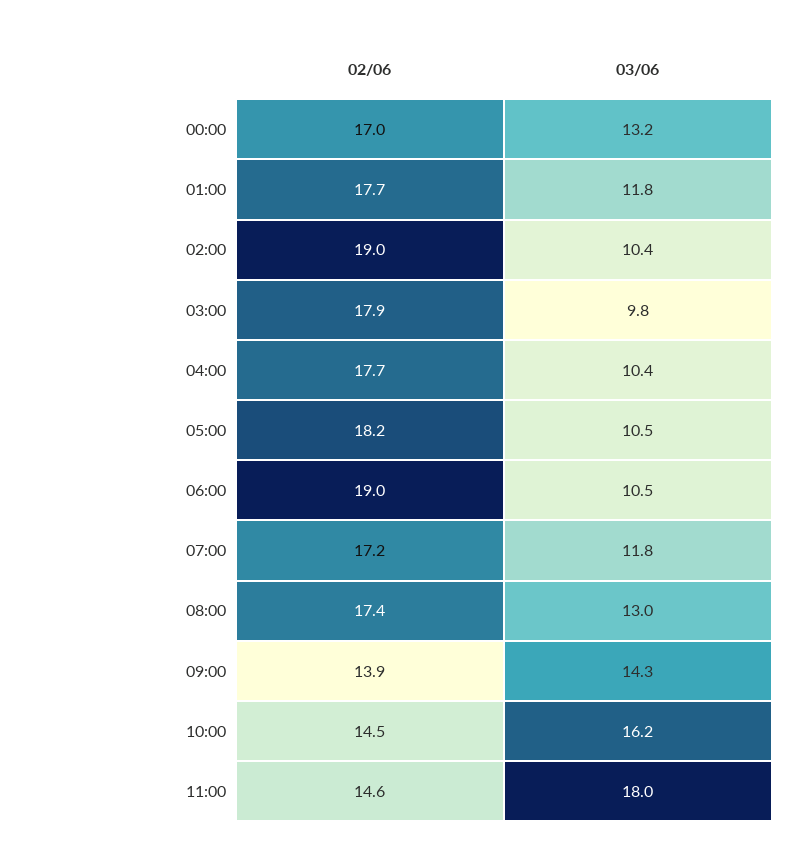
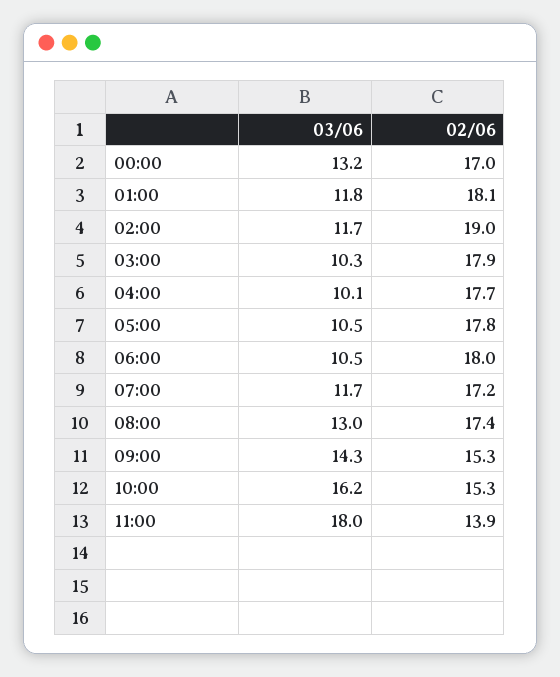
02/06, 01:00: 17.7 -> 18.1
03/06, 02:00: 10.4 -> 11.7
03/06, 03:00: 9.8 -> 10.3
03/06, 04:00: 10.4 -> 10.1
02/06, 05:00: 18.2 -> 17.8
02/06, 06:00: 19 -> 18
03/06, 07:00: 11.8 -> 11.7
02/06, 09:00: 13.9 -> 15.3
02/06, 10:00: 14.5 -> 15.3
02/06, 11:00: 14.6 -> 13.9

